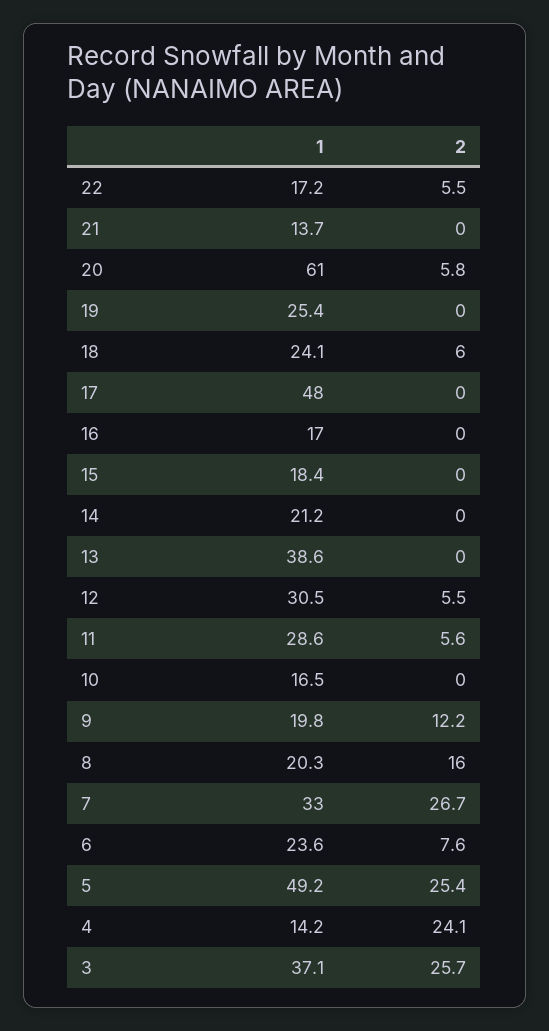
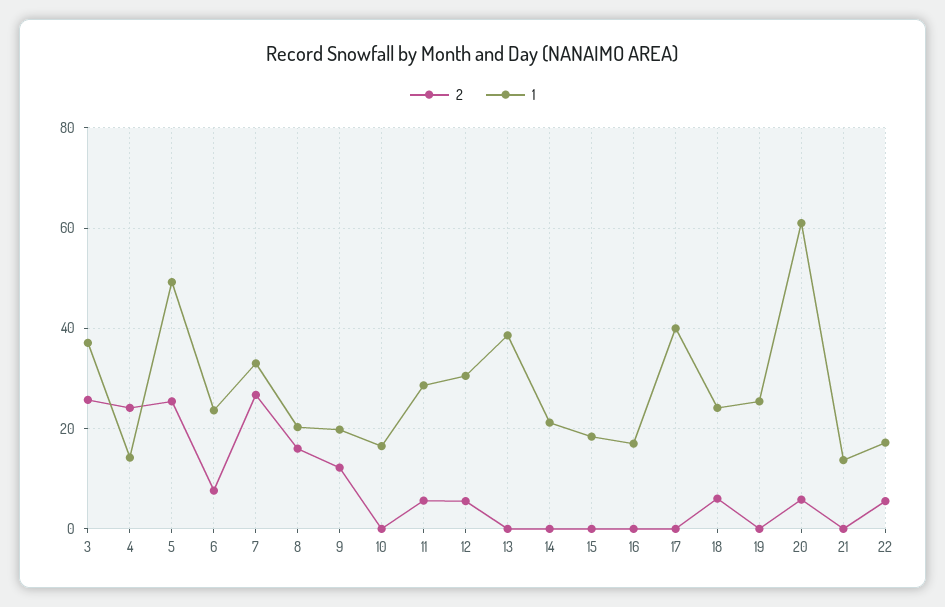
1, 17: 48 -> 40

